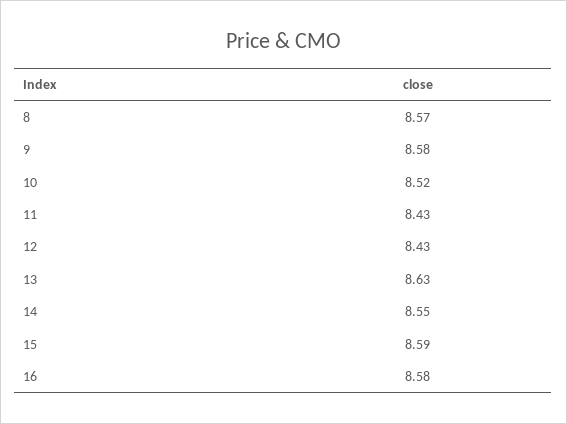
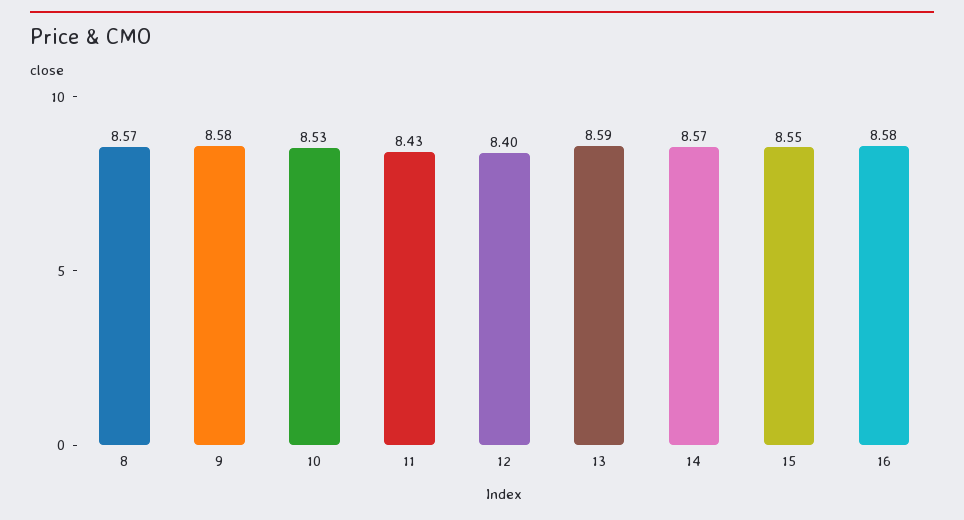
10: 8.52 -> 8.53
12: 8.43 -> 8.4
13: 8.63 -> 8.59
14: 8.55 -> 8.57
15: 8.59 -> 8.55

